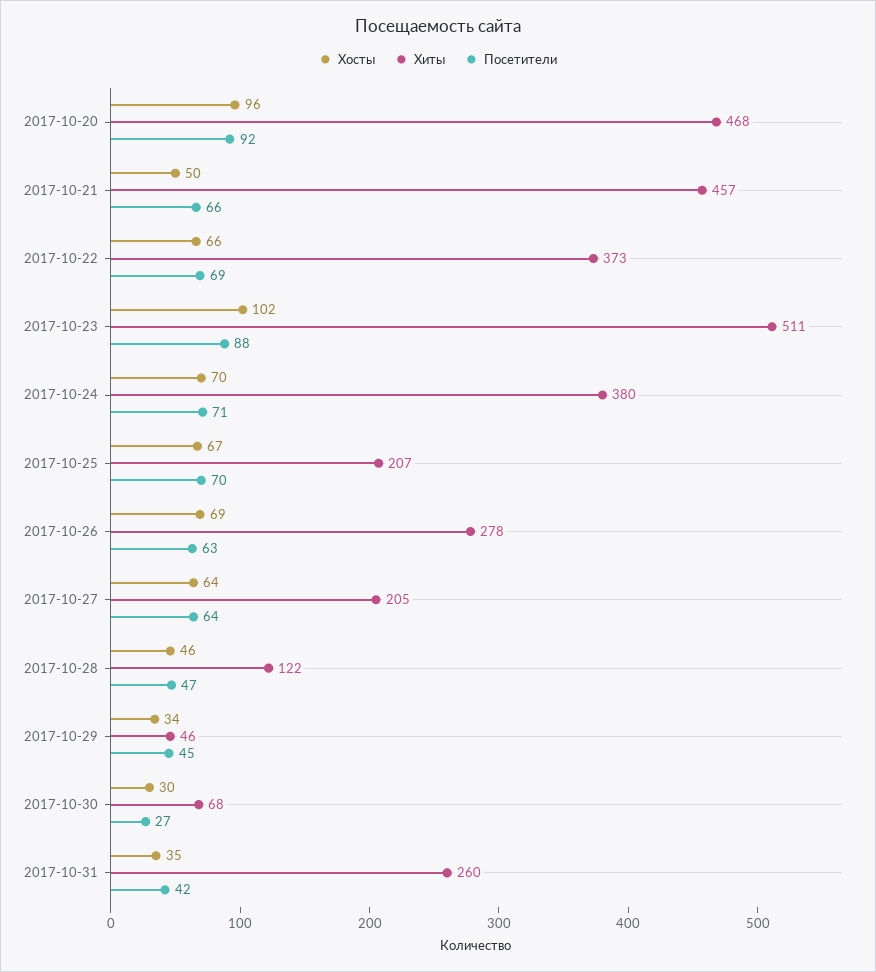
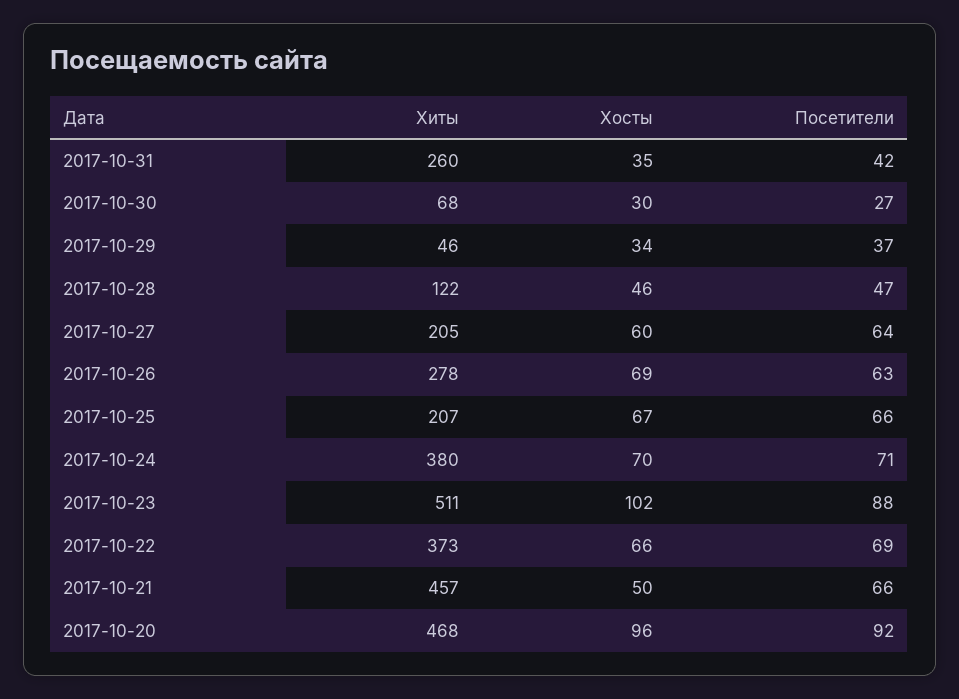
Посетители, 2017-10-25: 70 -> 66
Хосты, 2017-10-27: 64 -> 60
Посетители, 2017-10-29: 45 -> 37

